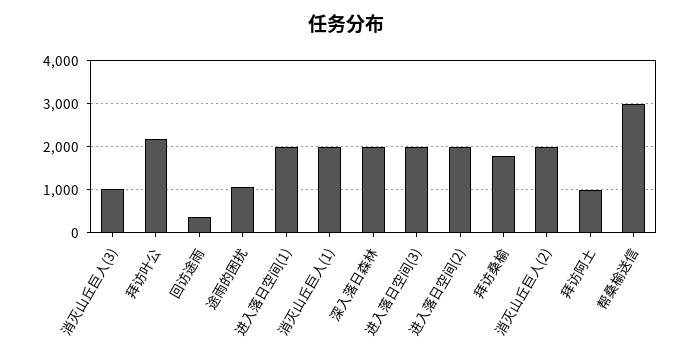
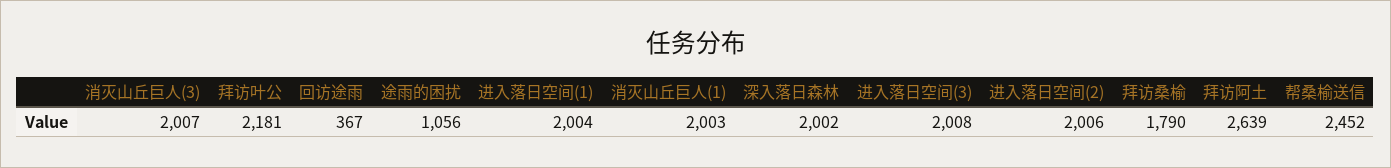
消灭山丘巨人(3): 1000 -> 2007
消灭山丘巨人(2): 2000 -> none
拜访阿土: 1000 -> 2639
帮桑榆送信: 3000 -> 2452

